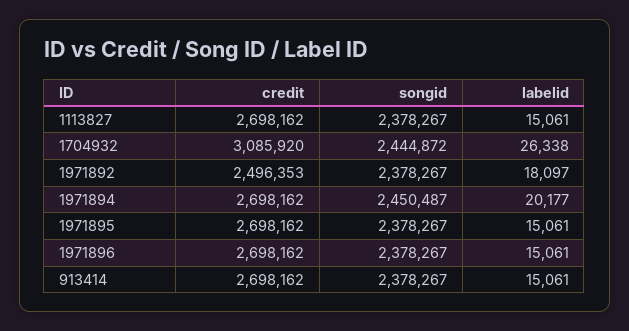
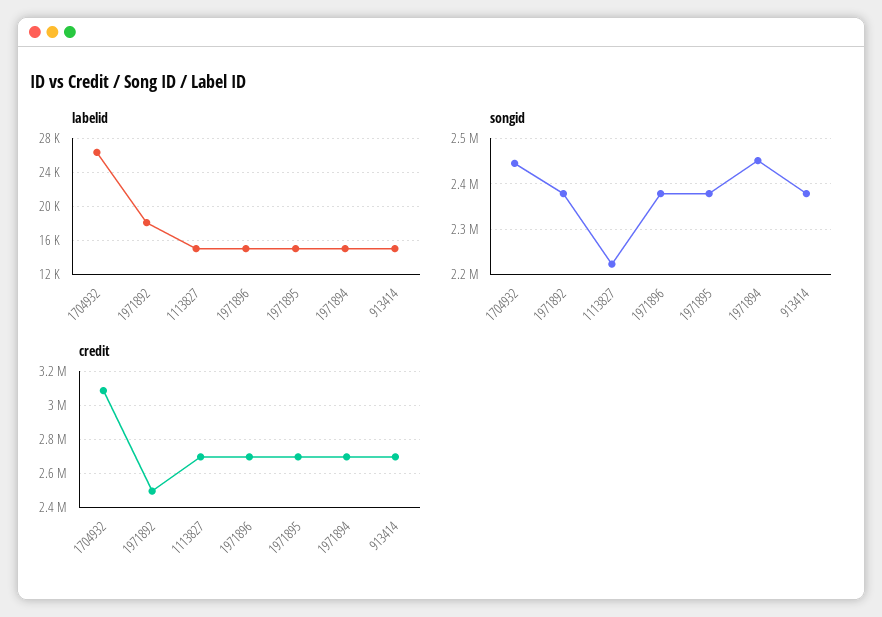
songid, 1113827: 2378267 -> 2220000
labelid, 1971894: 20177 -> 15000

